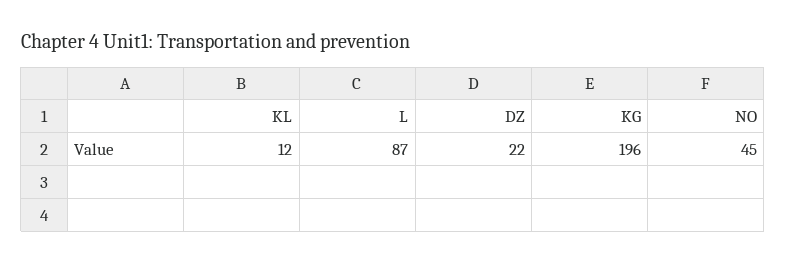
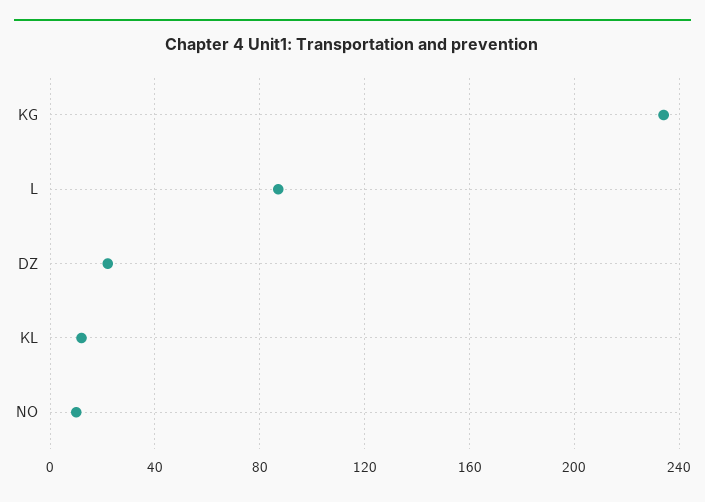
KG: 196 -> 235
NO: 45 -> 10

